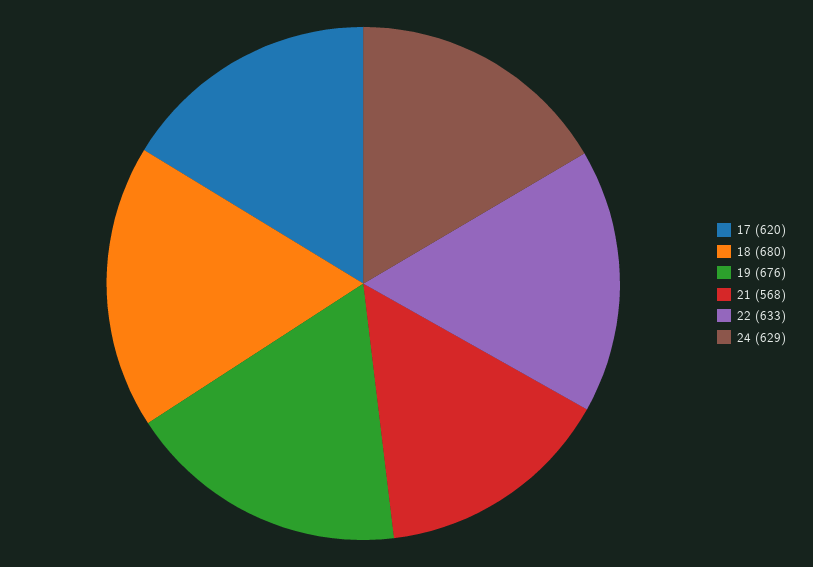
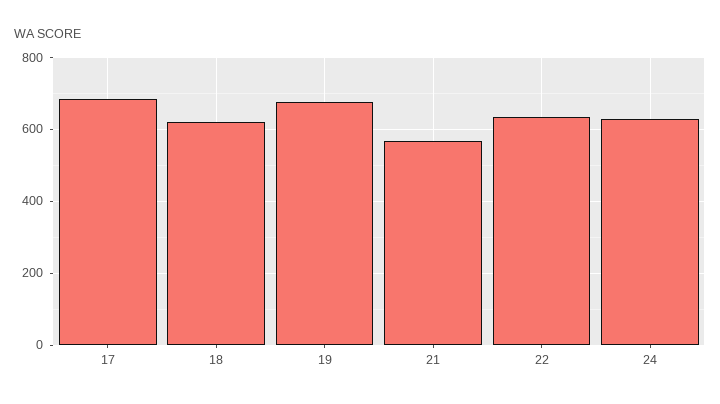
17: 620 -> 680
18: 680 -> 620

